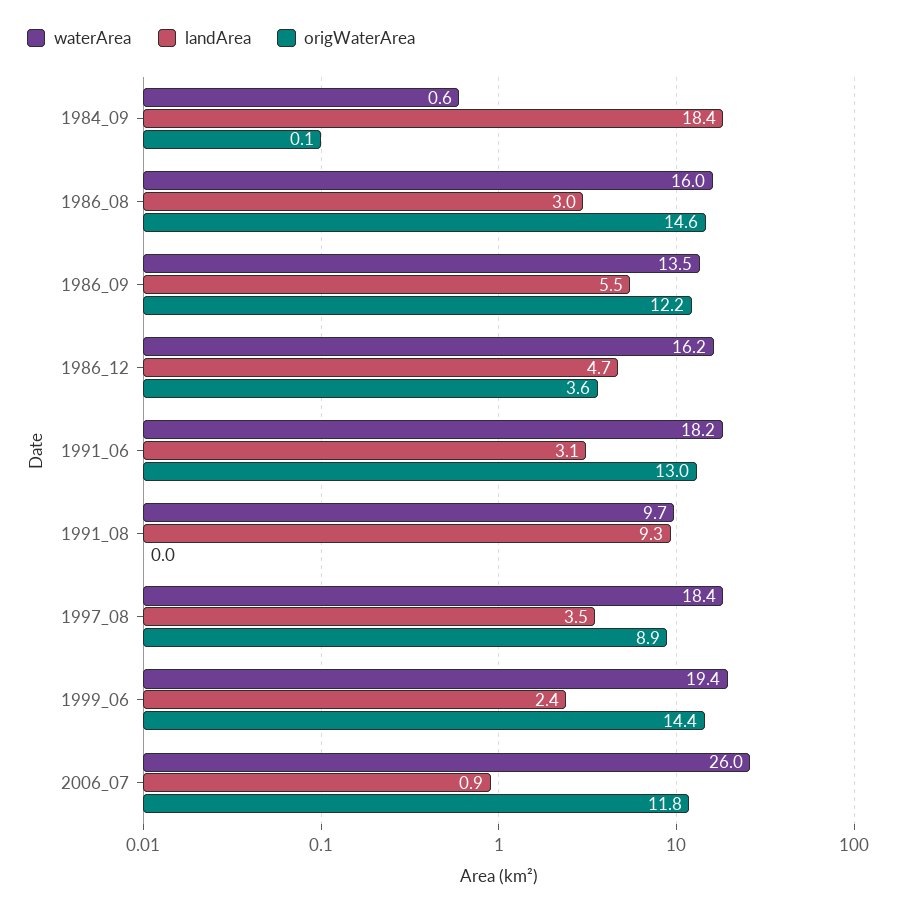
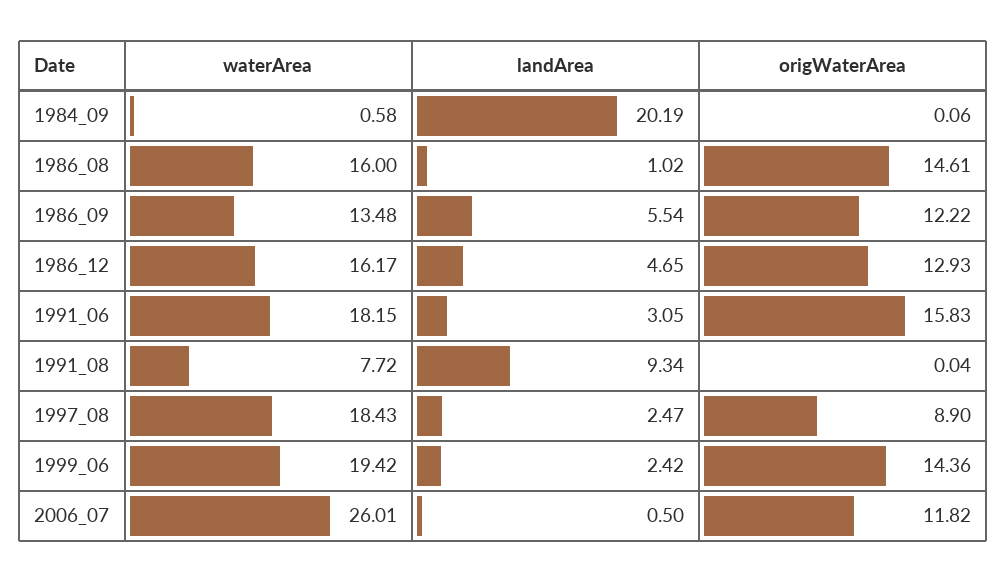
landArea, 1984_09: 18.4 -> 20.19
landArea, 1986_08: 3 -> 1.02
origWaterArea, 1986_12: 3.6 -> 12.93
origWaterArea, 1991_06: 13 -> 15.83
waterArea, 1991_08: 9.7 -> 7.72
landArea, 1997_08: 3.5 -> 2.47
landArea, 2006_07: 0.9 -> 0.5

